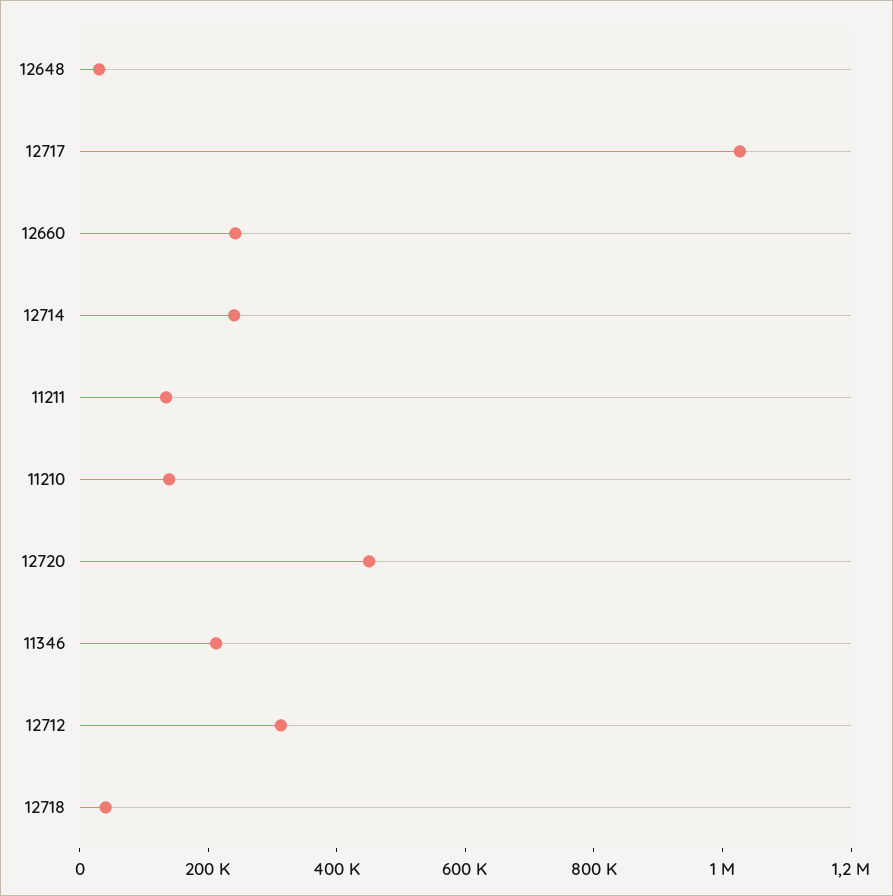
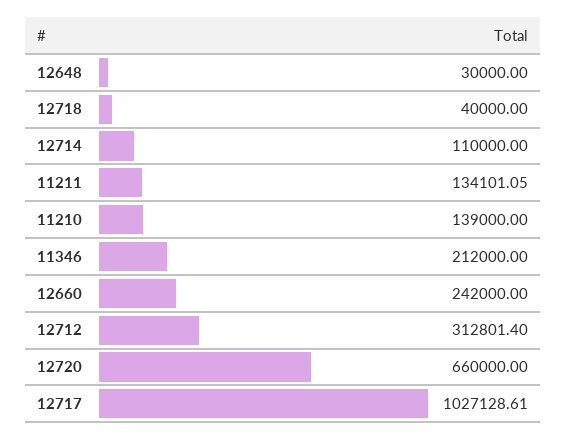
12714: 250000 -> 110000
12720: 450000 -> 660000

